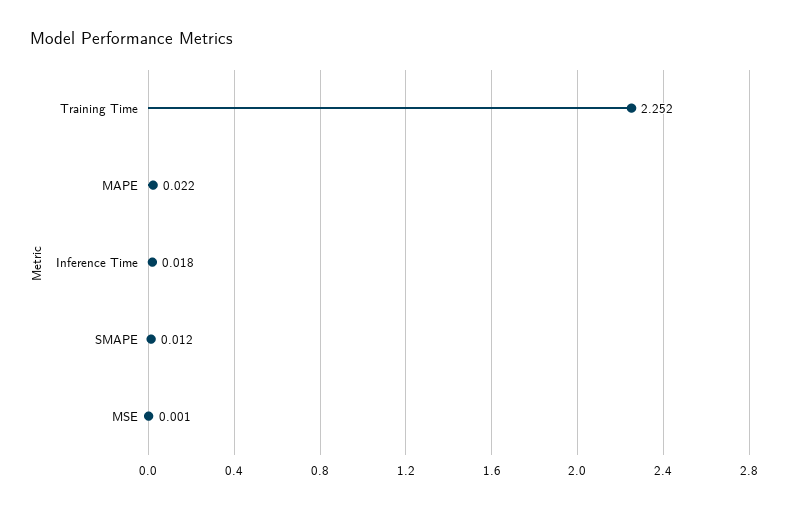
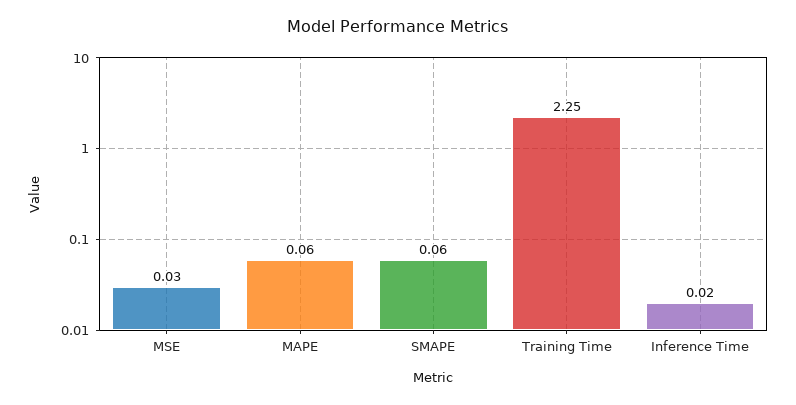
MAPE: 0.022 -> 0.06
SMAPE: 0.012 -> 0.06
MSE: 0.001 -> 0.03

